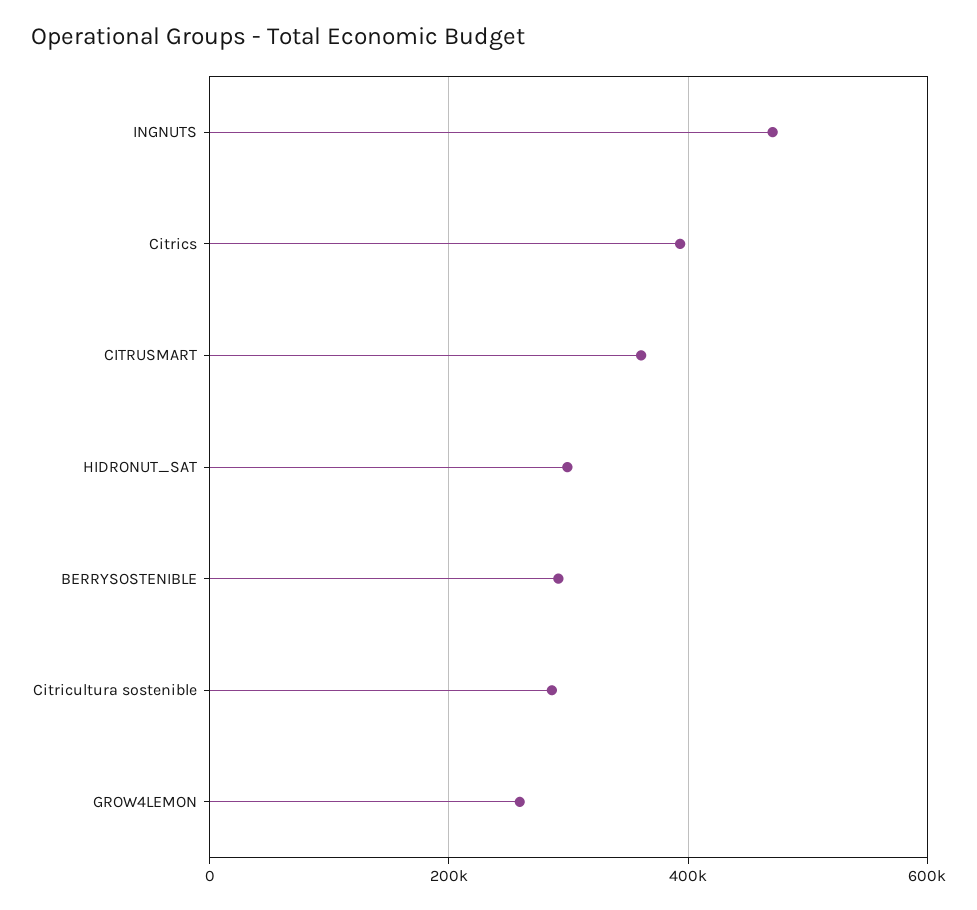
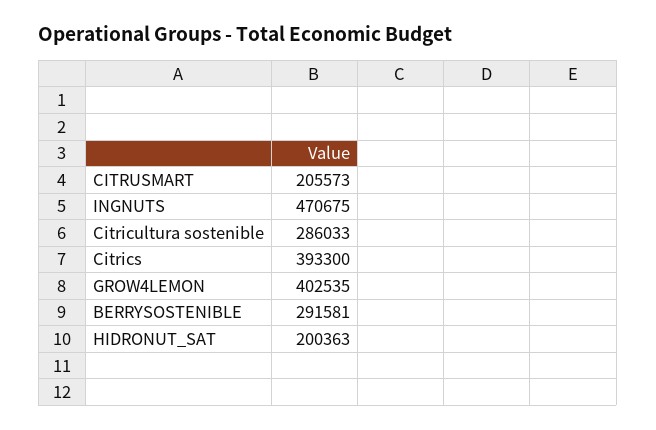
CITRUSMART: 360000 -> 205573
HIDRONUT_SAT: 300000 -> 200363
GROW4LEMON: 260000 -> 402535

